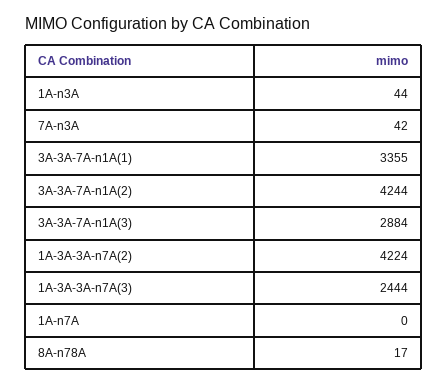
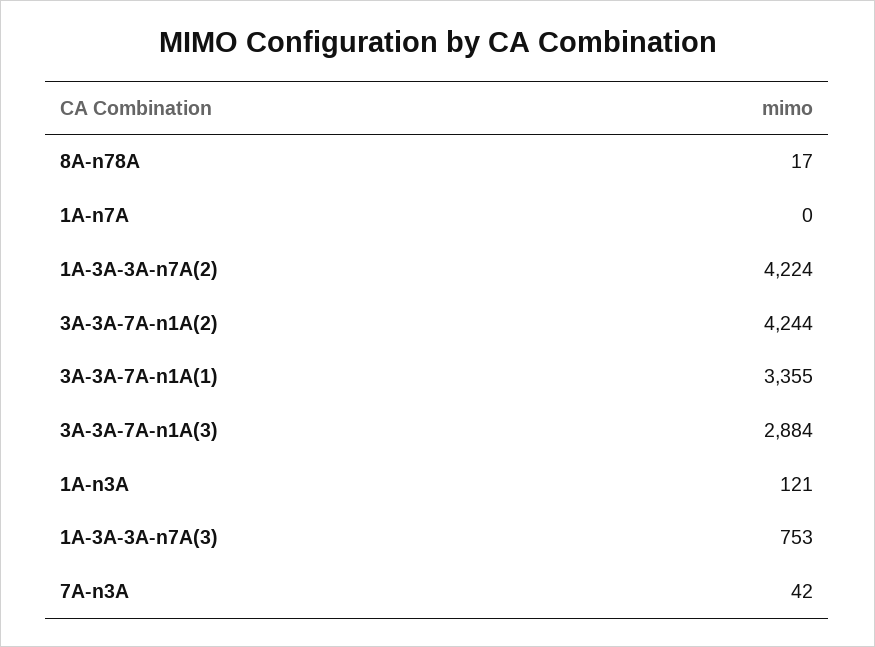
1A-n3A: 44 -> 121
1A-3A-3A-n7A(3): 2444 -> 753

